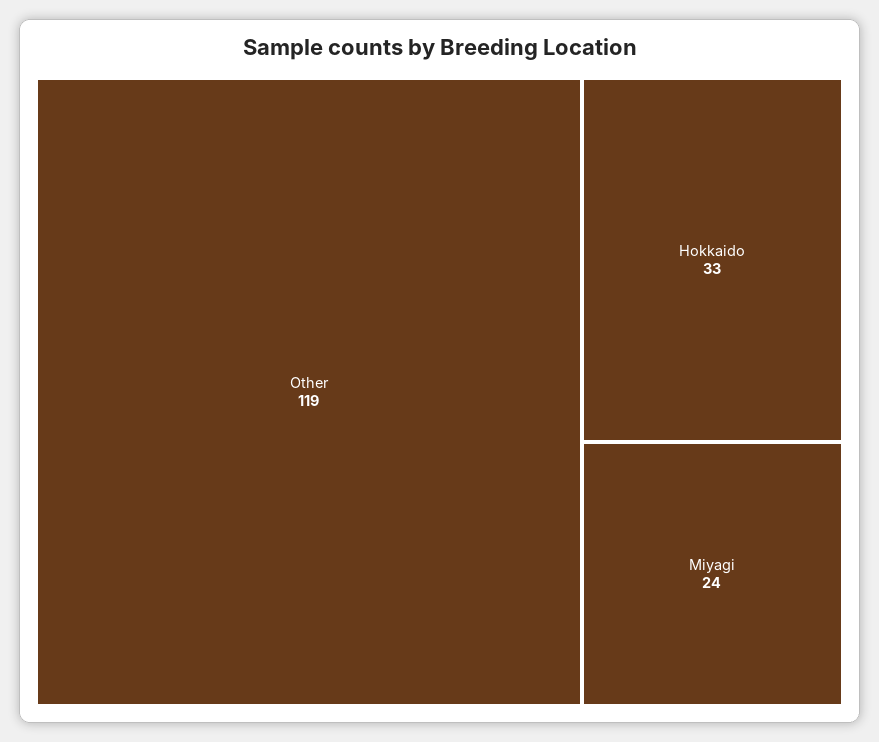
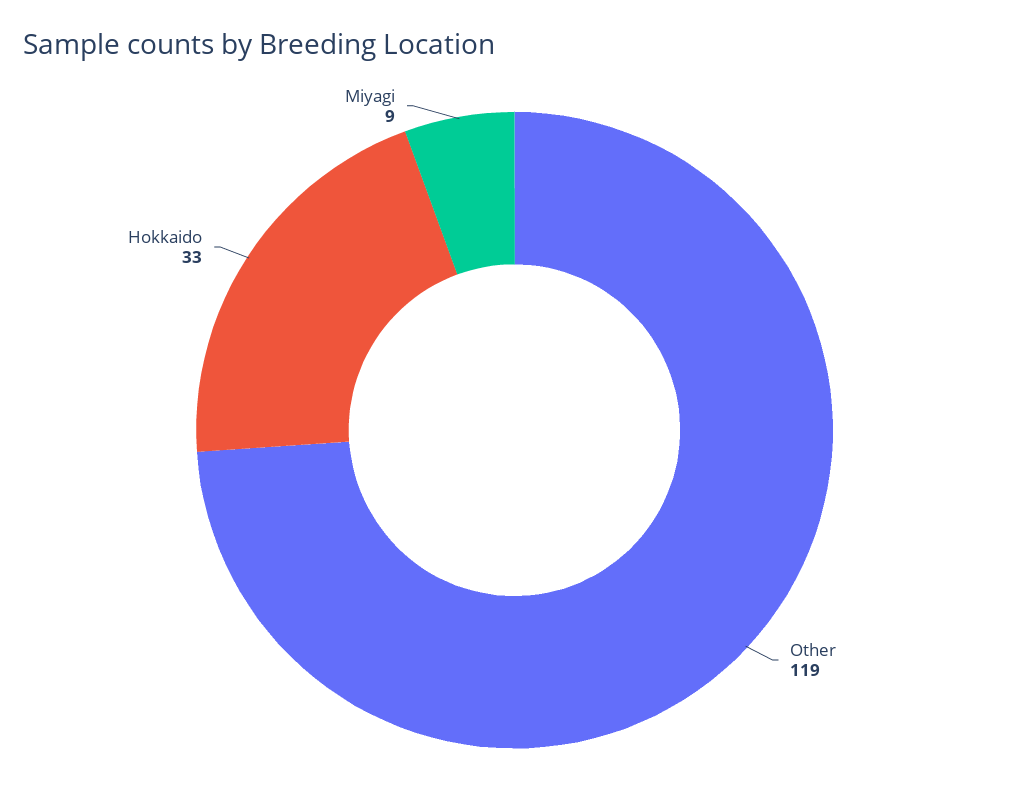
Miyagi: 24 -> 9

